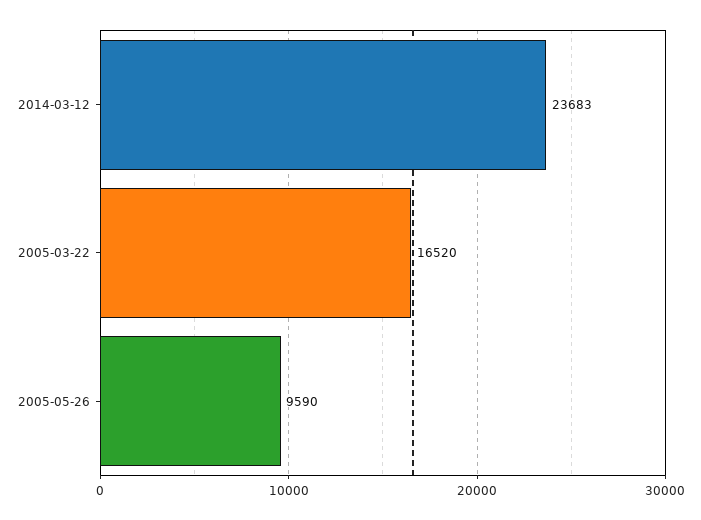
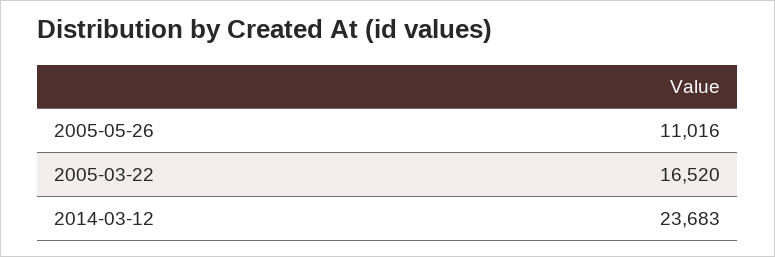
2005-05-26: 9590 -> 11016

